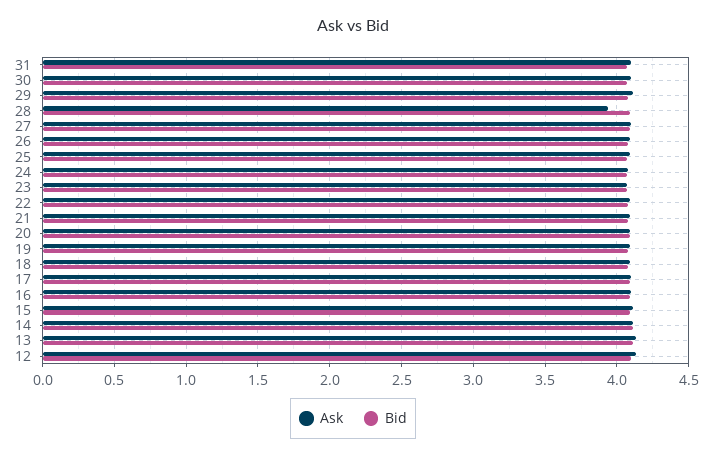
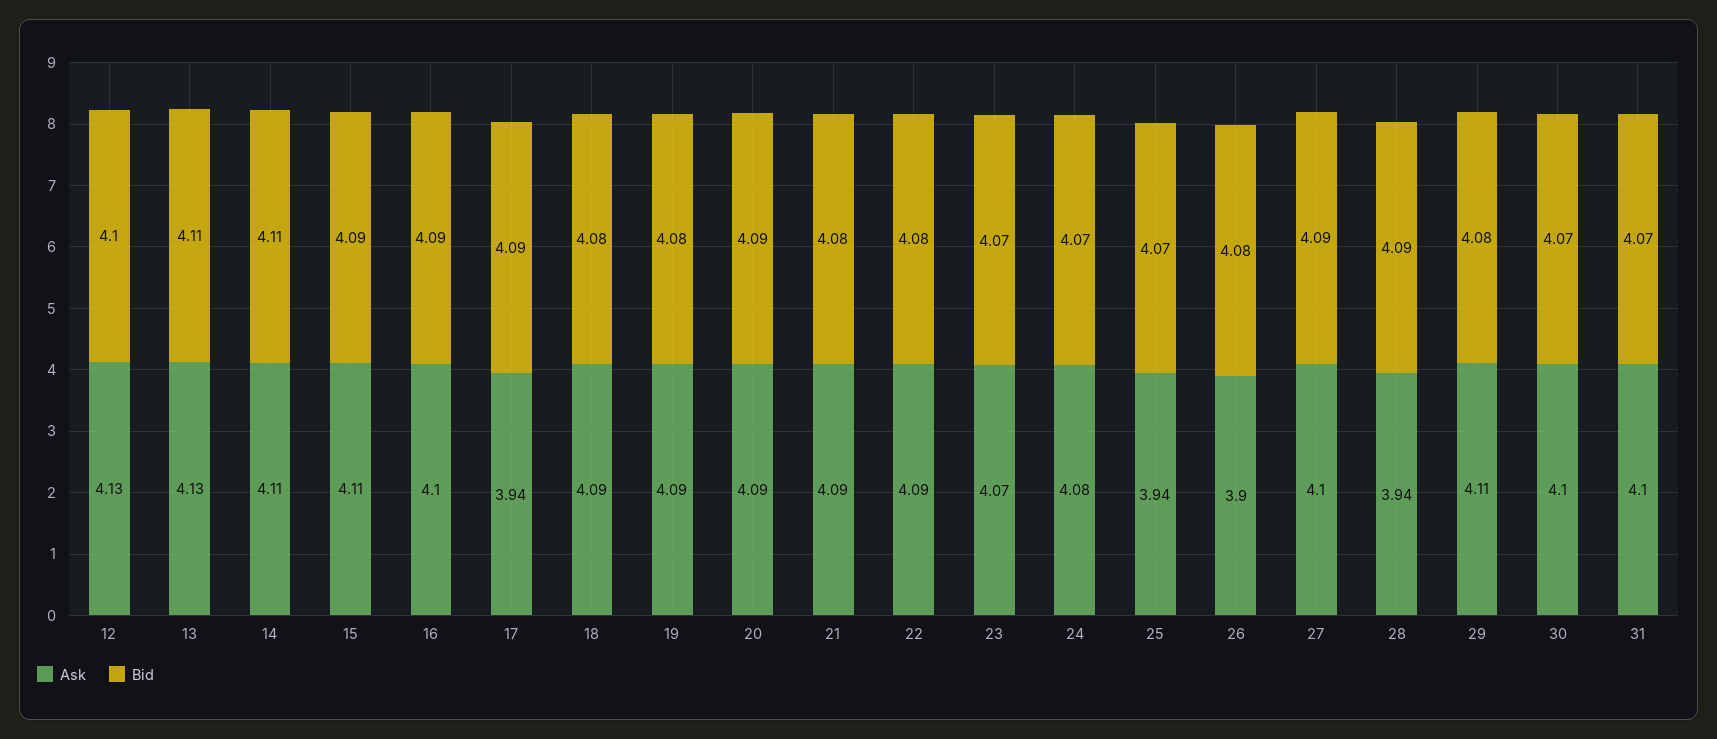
Ask, 26: 4.1 -> 3.9
Ask, 25: 4.1 -> 3.94
Ask, 17: 4.1 -> 3.94

